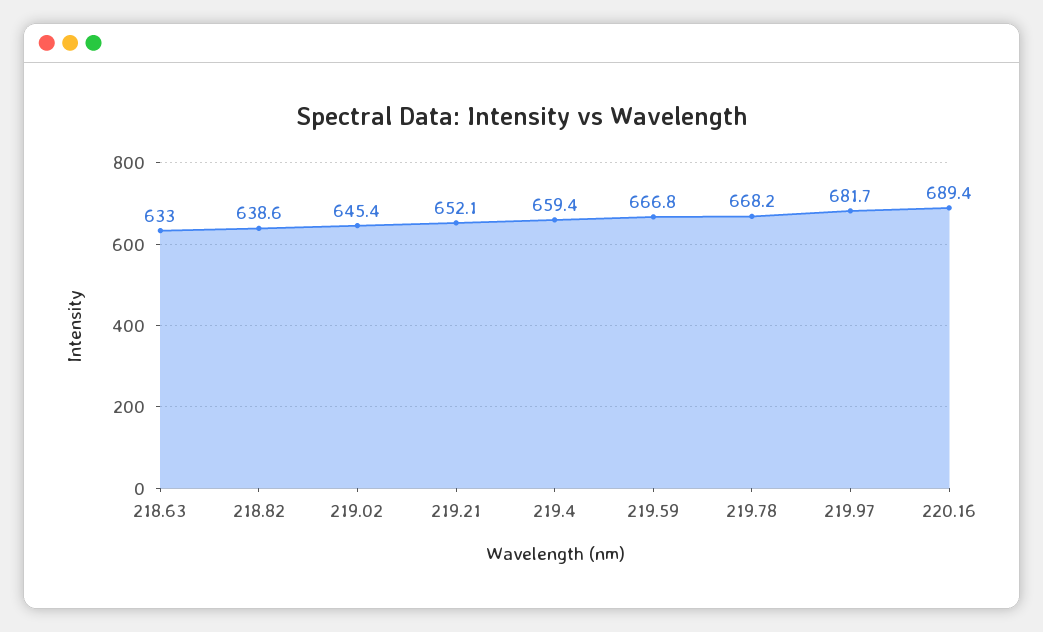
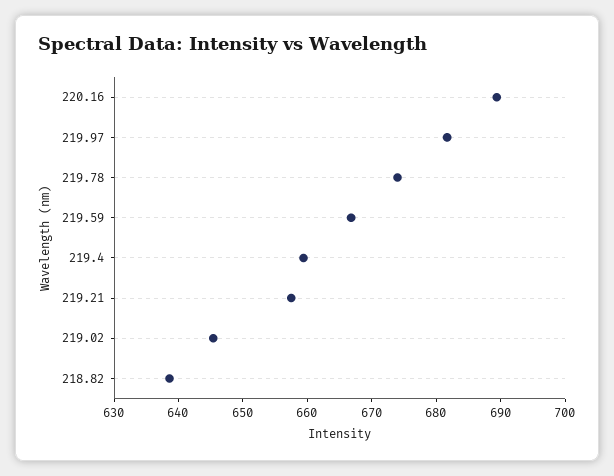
218.63: 633 -> none
219.21: 652.1 -> 658
219.78: 668.2 -> 674

